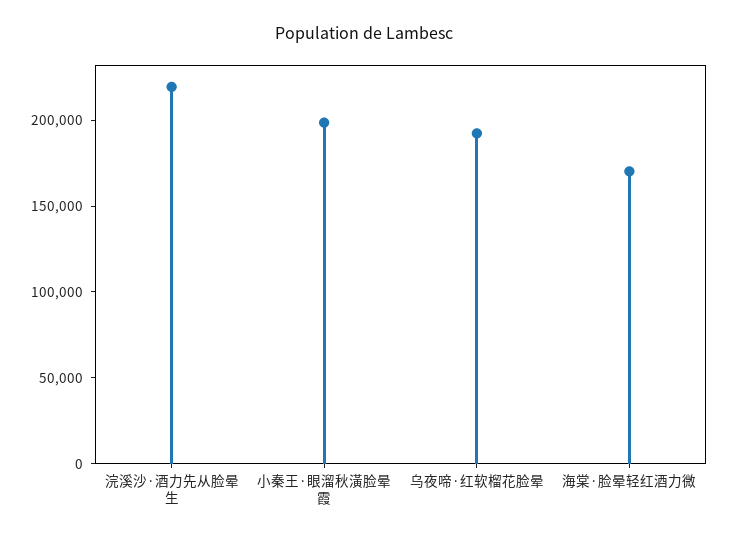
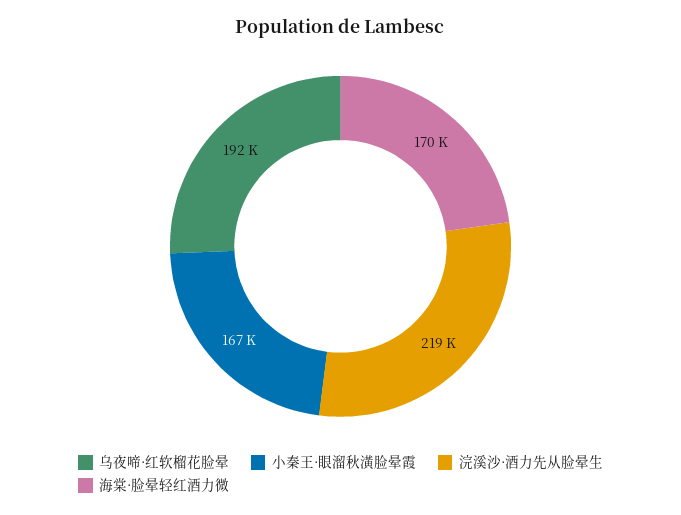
小秦王·眼溜秋潢脸晕霞: 200000 -> 167000

